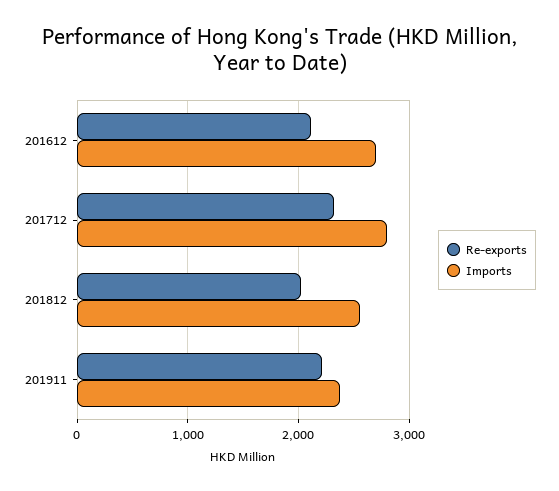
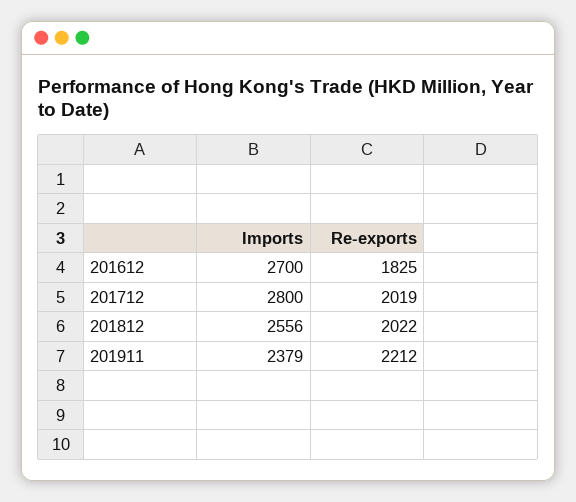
Re-exports, 201612: 2100 -> 1825
Re-exports, 201712: 2300 -> 2019

